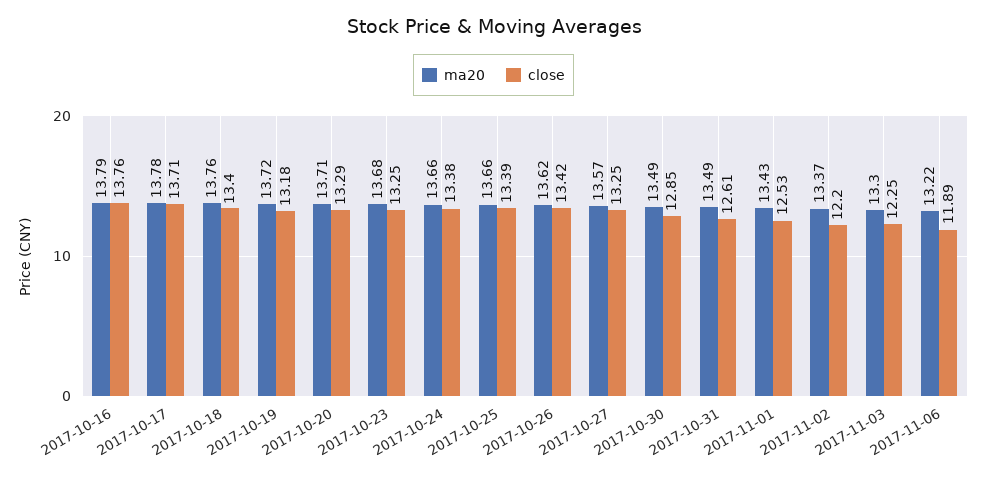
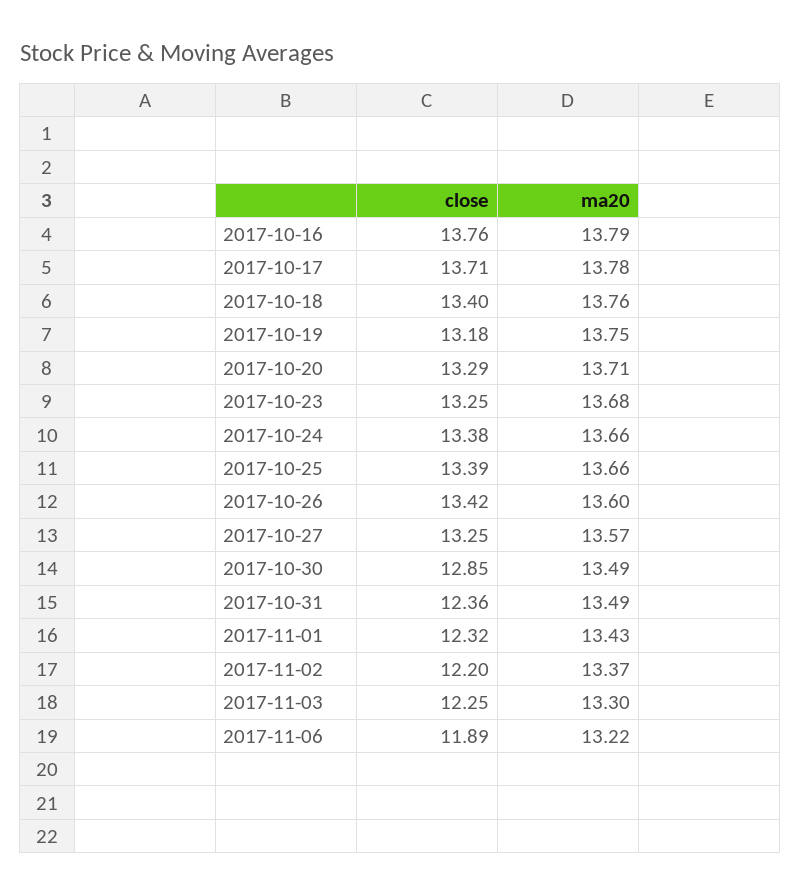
ma20, 2017-10-19: 13.72 -> 13.75
ma20, 2017-10-26: 13.62 -> 13.6
close, 2017-10-31: 12.61 -> 12.36
close, 2017-11-01: 12.53 -> 12.32

